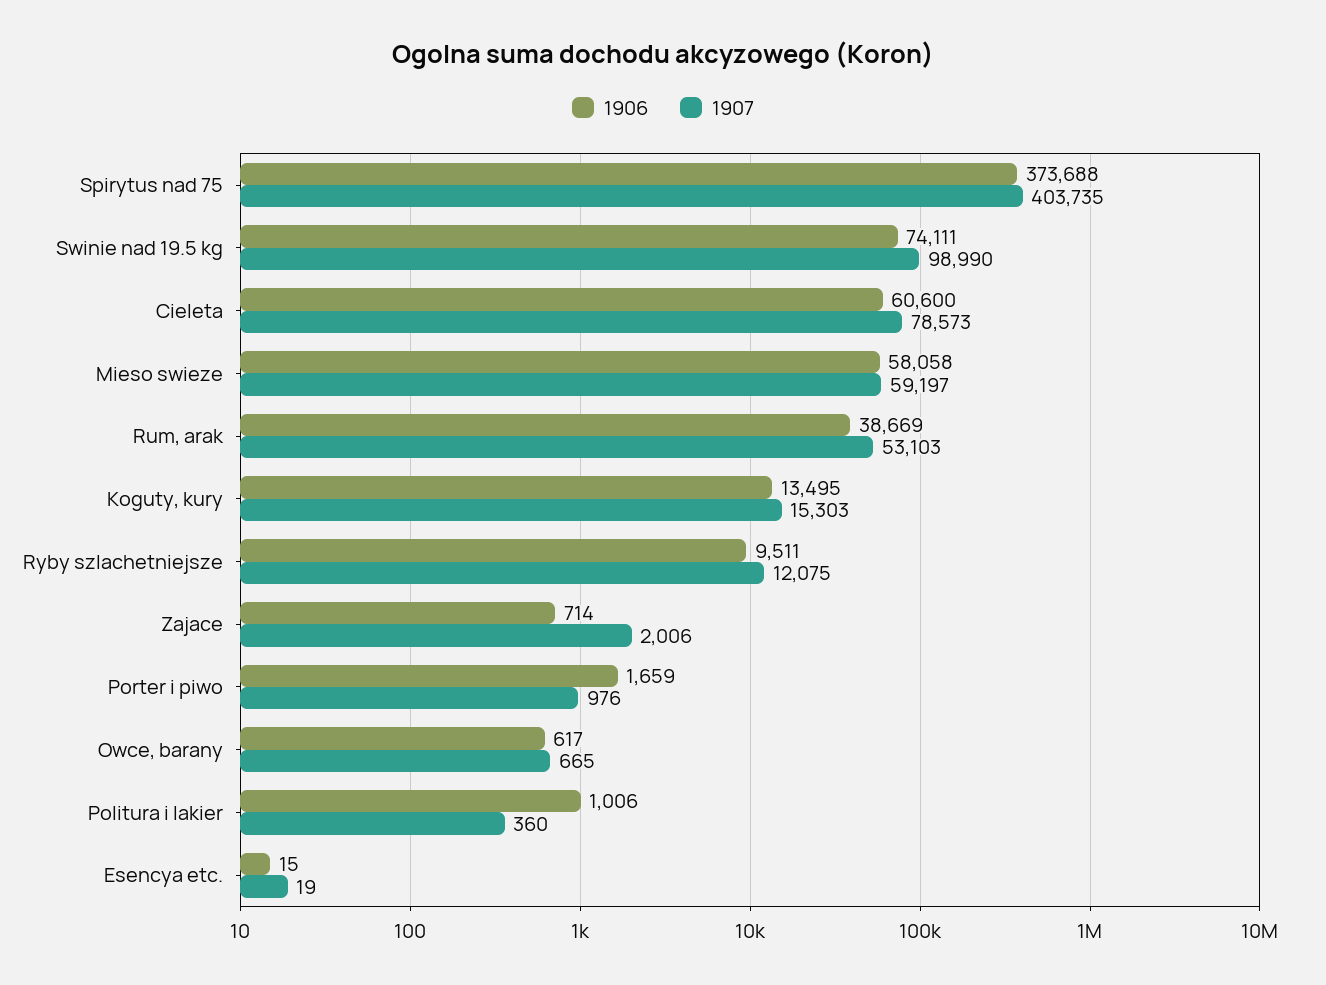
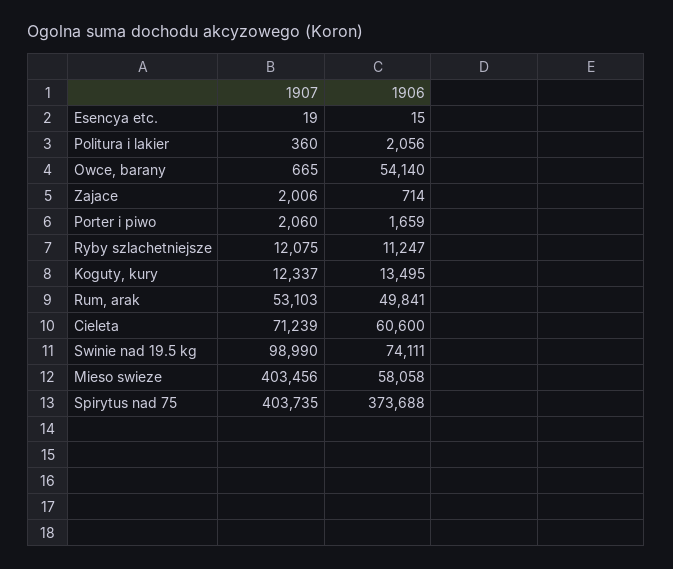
1907, Cieleta: 78573 -> 71239
1907, Mieso swieze: 59197 -> 403456
1906, Rum, arak: 38669 -> 49841
1907, Koguty, kury: 15303 -> 12337
1906, Ryby szlachetniejsze: 9511 -> 11247
1907, Porter i piwo: 976 -> 2060
1906, Owce, barany: 617 -> 54140
1906, Politura i lakier: 1006 -> 2056

